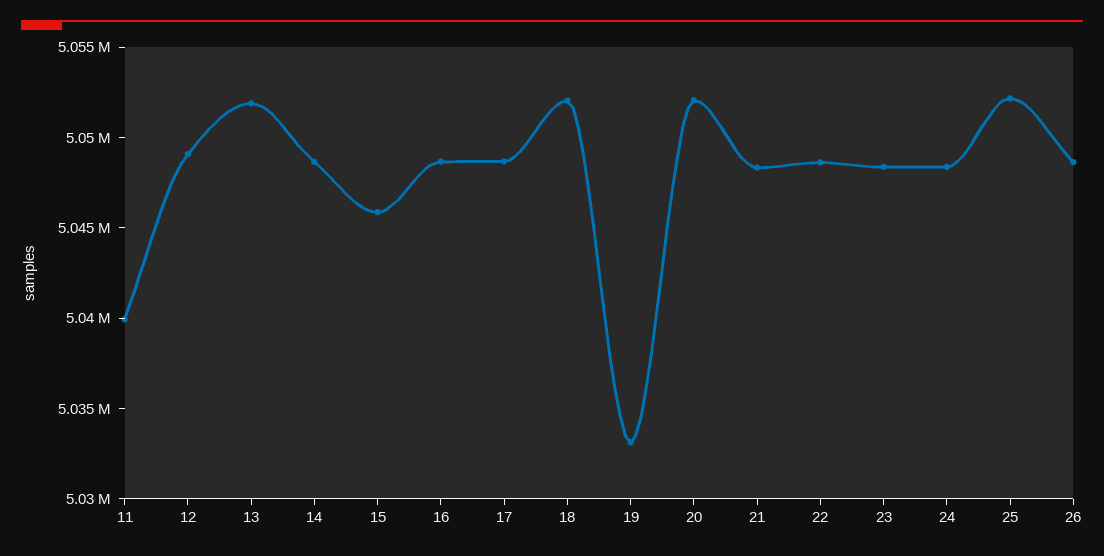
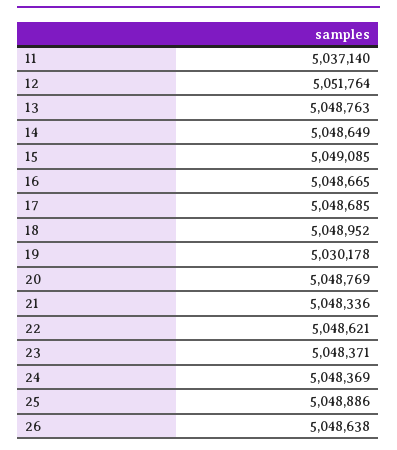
11: 5040000 -> 5037140
12: 5049000 -> 5051764
13: 5052000 -> 5048763
15: 5046000 -> 5049085
18: 5052000 -> 5048952
19: 5033000 -> 5030178
20: 5052000 -> 5048769
25: 5052000 -> 5048886

